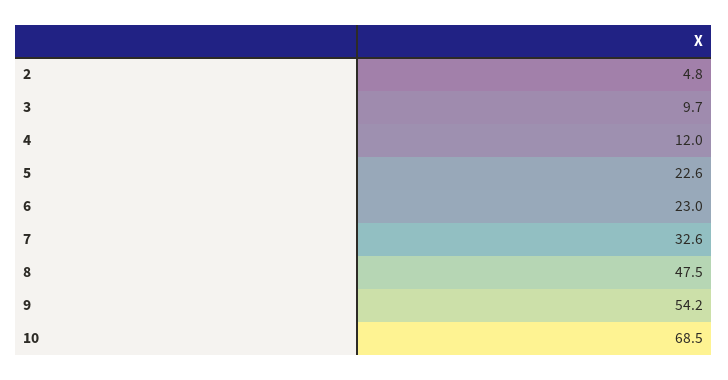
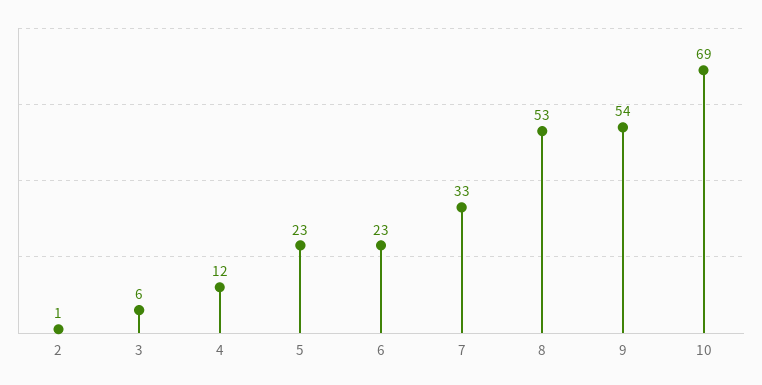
2: 4.8 -> 1
3: 9.7 -> 6
8: 47.5 -> 53

